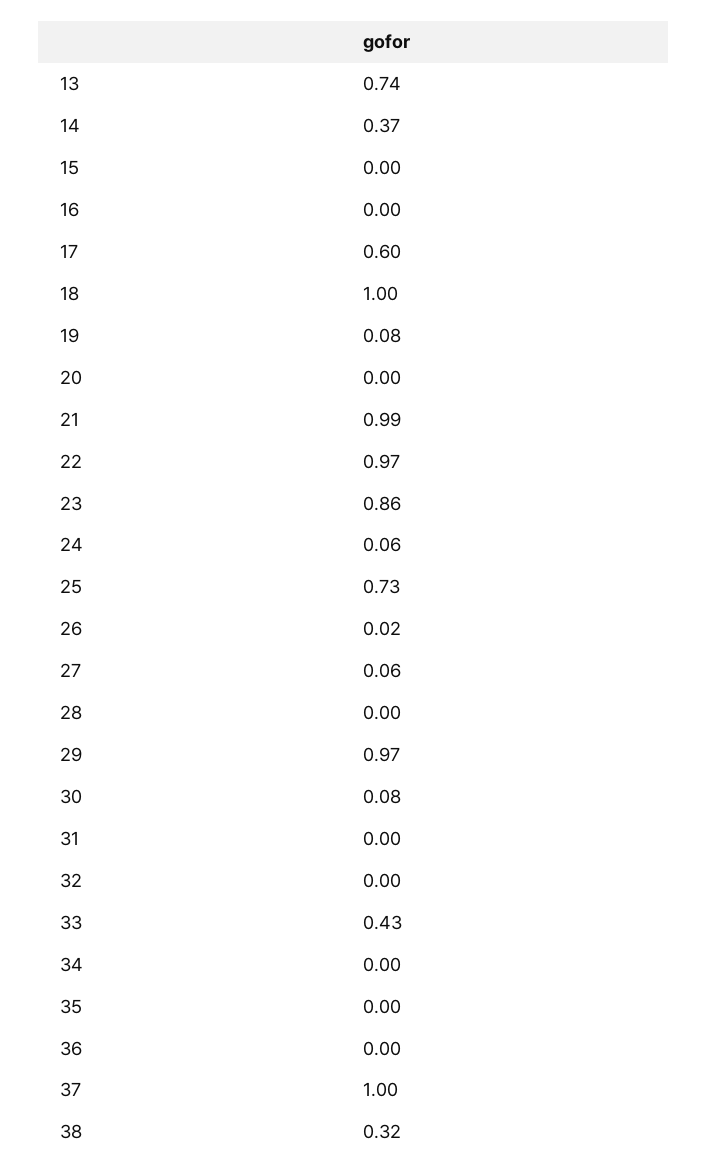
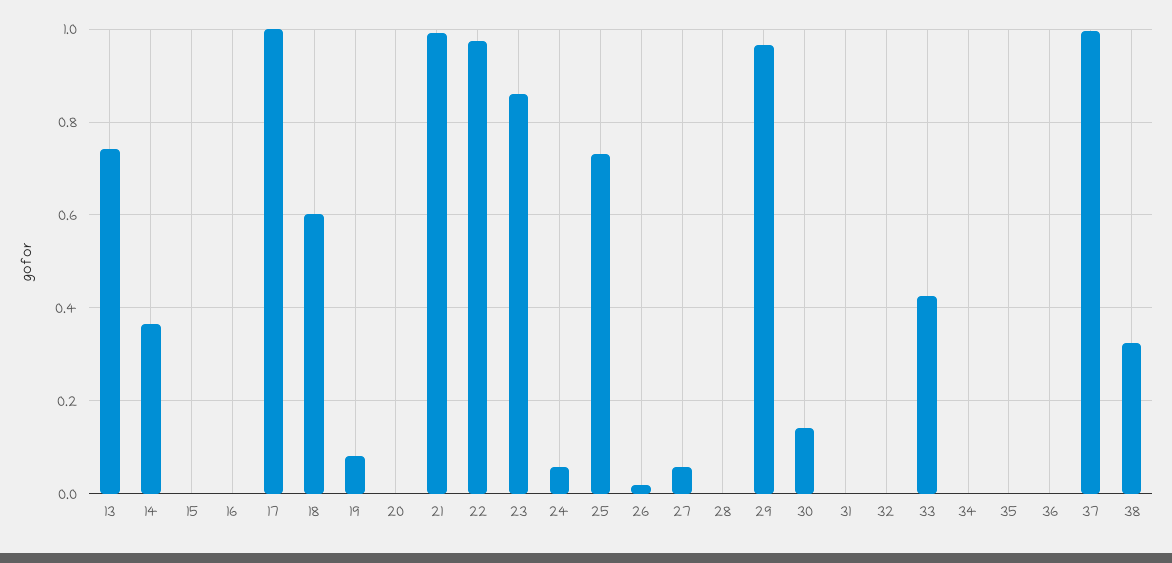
17: 0.6 -> 1
18: 1 -> 0.6
30: 0.08 -> 0.14

